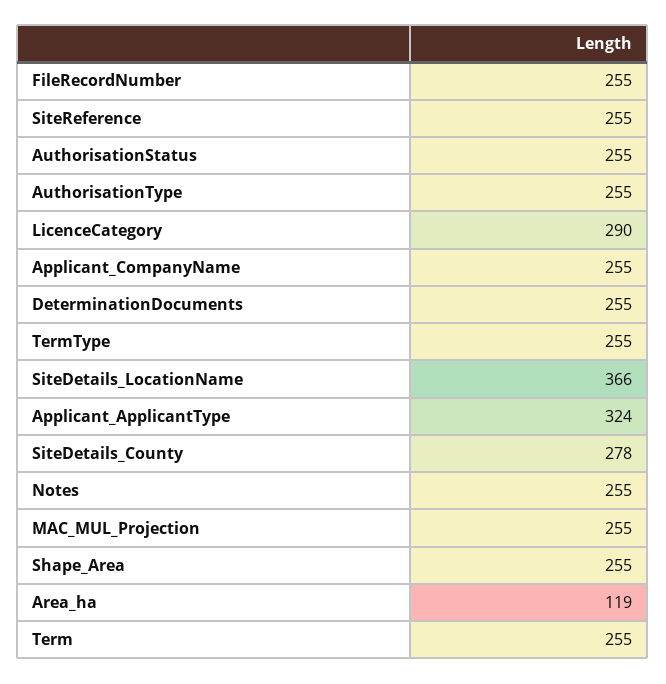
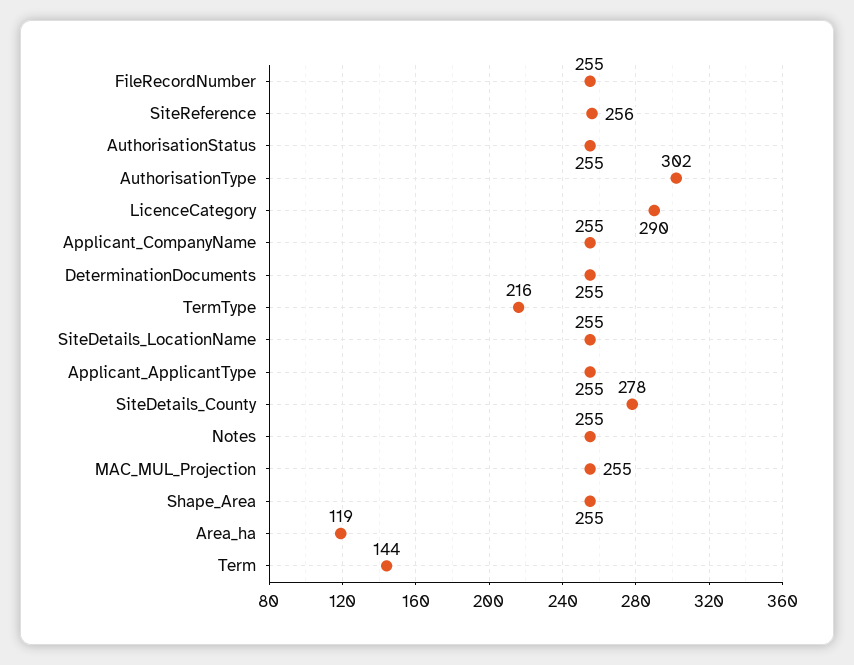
SiteReference: 255 -> 256
AuthorisationType: 255 -> 302
TermType: 255 -> 216
SiteDetails_LocationName: 366 -> 255
Applicant_ApplicantType: 324 -> 255
Term: 255 -> 144

